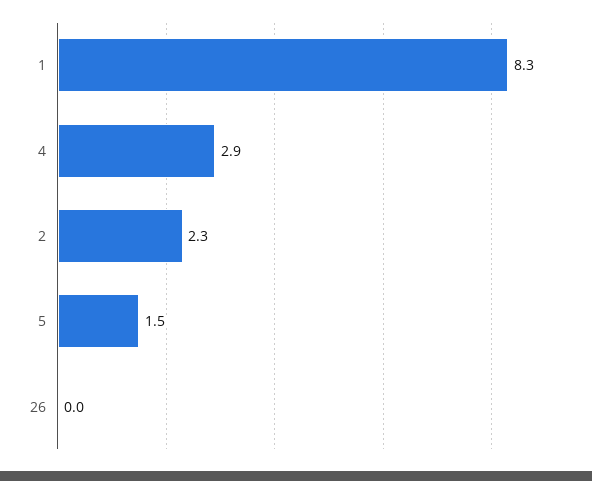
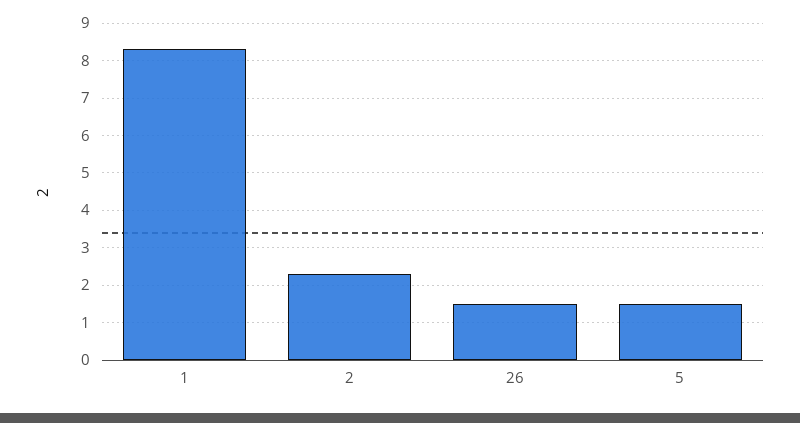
4: 2.9 -> none
26: 0 -> 1.5

